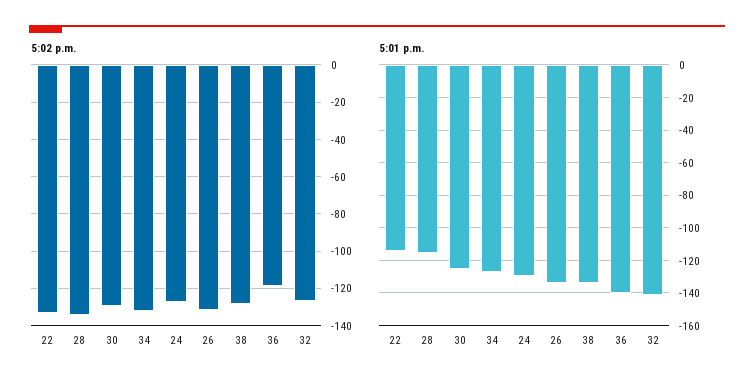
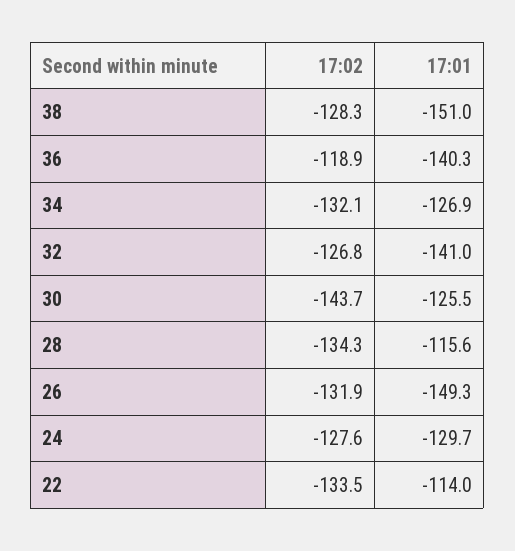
5:02 p.m., 30: -130 -> -143.7
5:01 p.m., 26: -135 -> -149.3
5:01 p.m., 38: -135 -> -151

